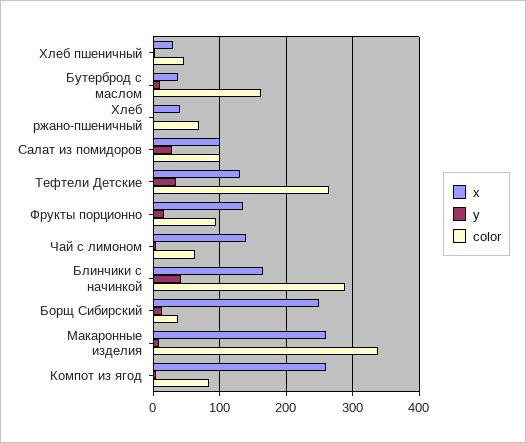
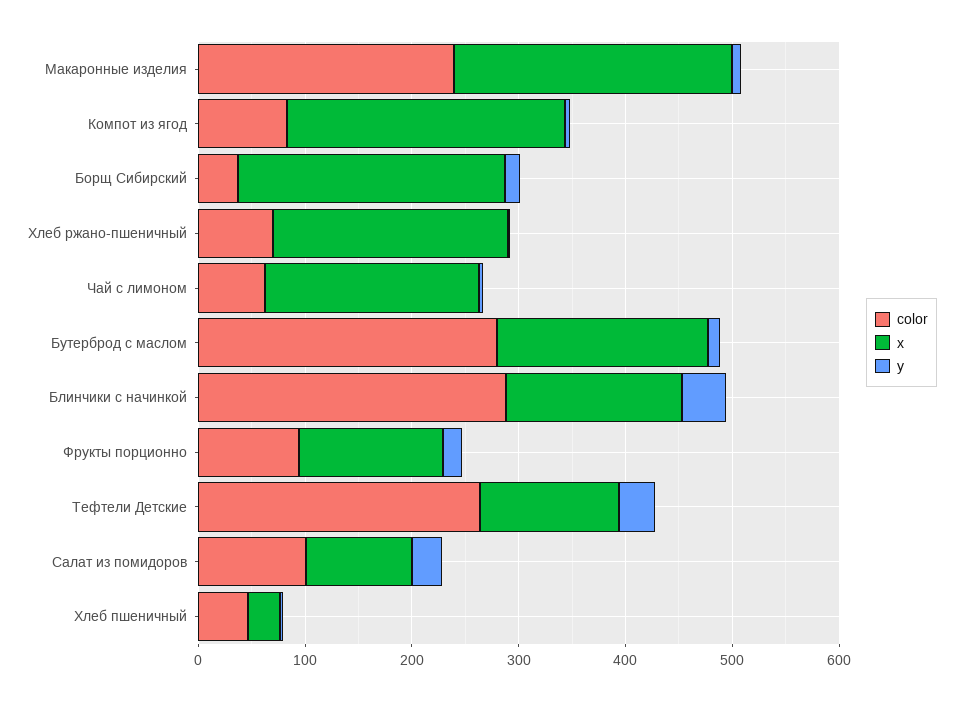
x, Бутерброд с маслом: 40 -> 200
color, Бутерброд с маслом: 160 -> 280
x, Хлеб ржано-пшеничный: 40 -> 220
x, Чай с лимоном: 140 -> 200
color, Макаронные изделия: 340 -> 240

